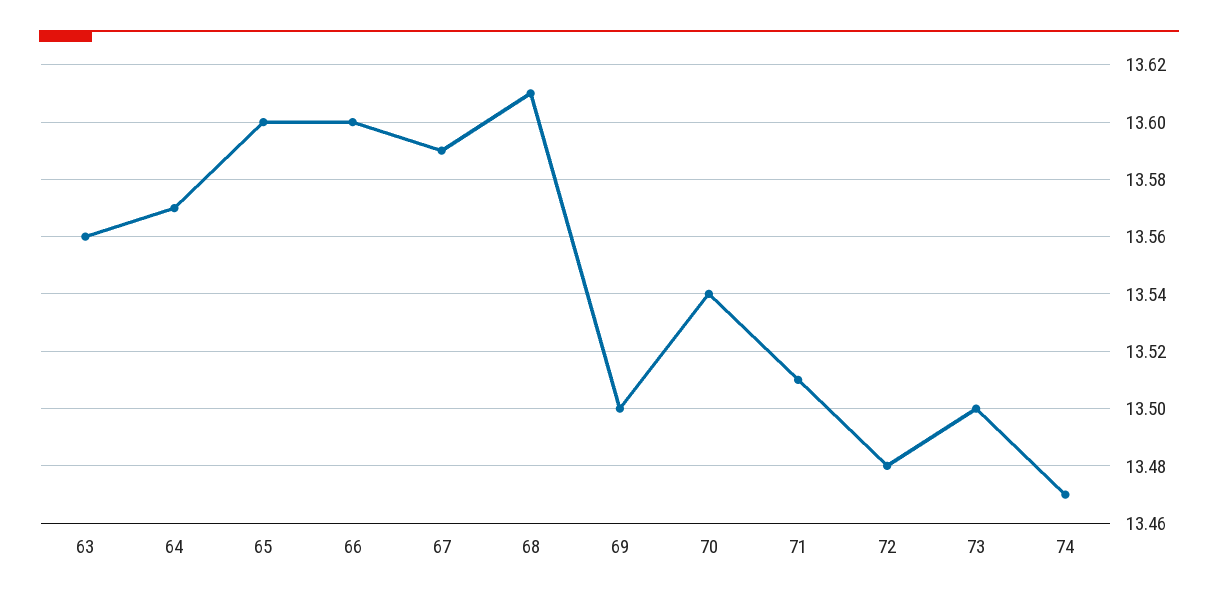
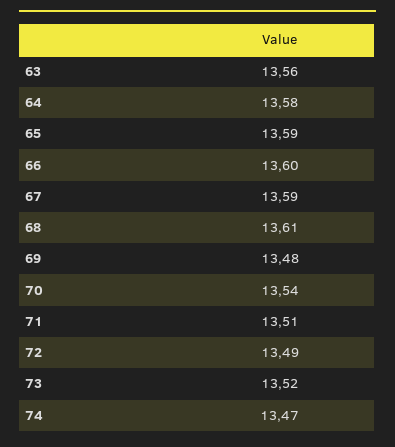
64: 13.57 -> 13.58
65: 13.6 -> 13.59
69: 13.5 -> 13.48
72: 13.48 -> 13.49
73: 13.5 -> 13.52

